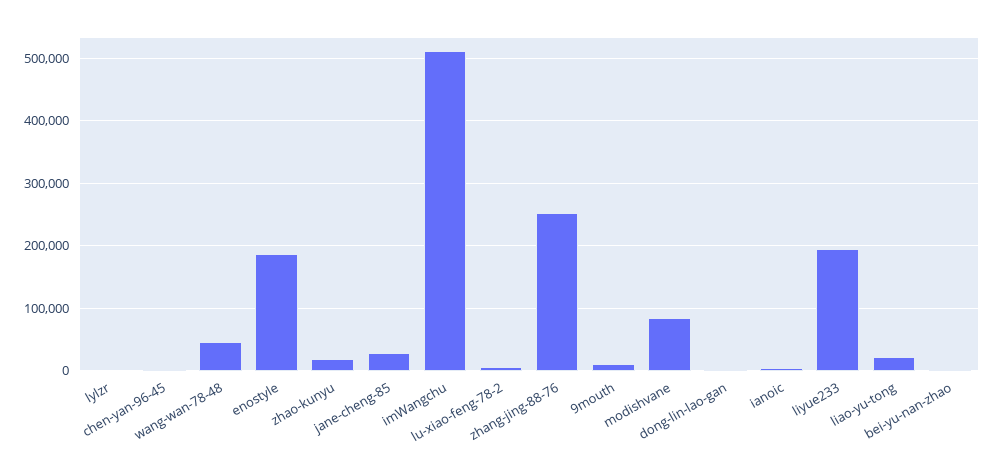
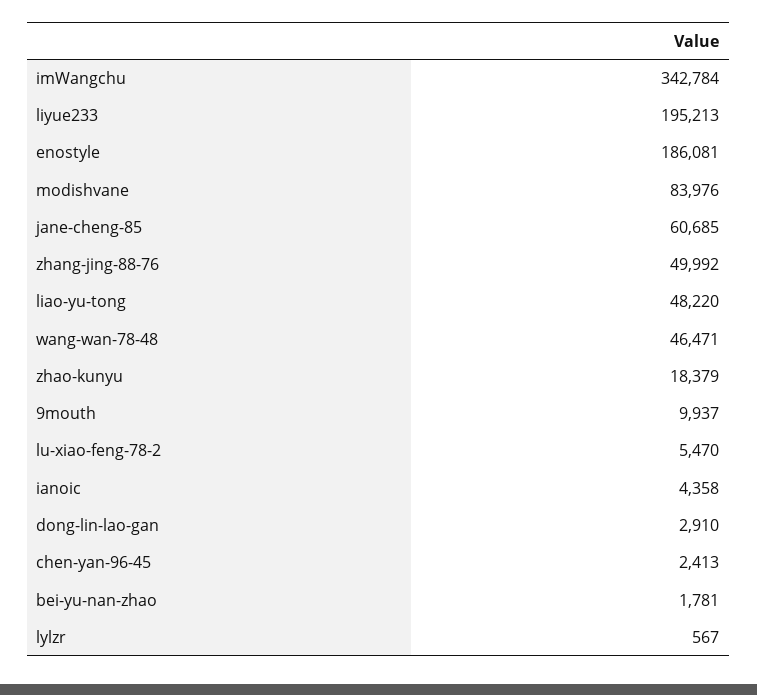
jane-cheng-85: 30000 -> 60685
imWangchu: 510000 -> 342784
zhang-jing-88-76: 250000 -> 49992
liao-yu-tong: 20000 -> 48220

